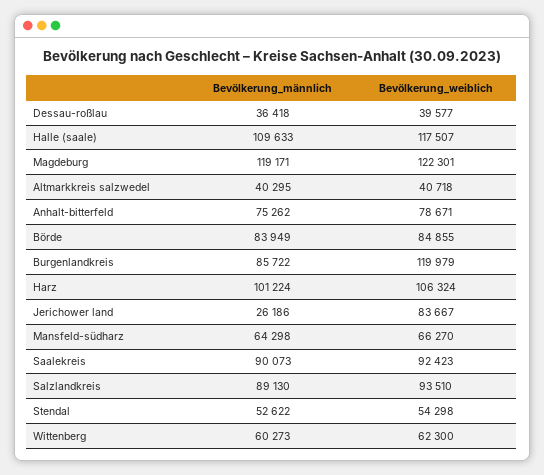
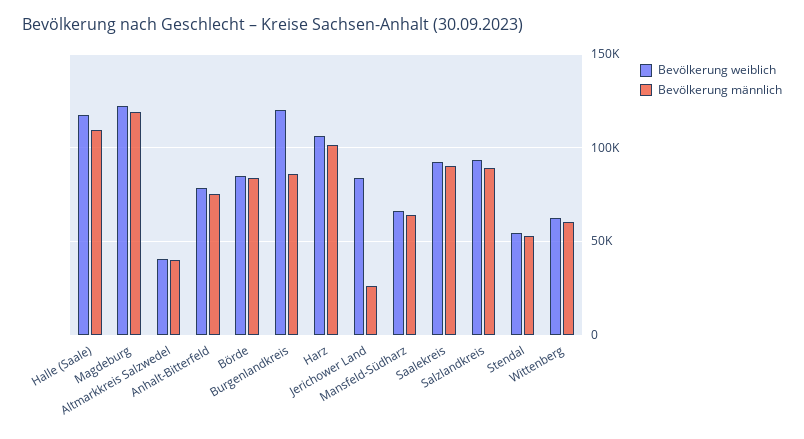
Bevölkerung_männlich, Dessau-roßlau: 36418 -> none
Bevölkerung_weiblich, Dessau-roßlau: 39577 -> none

